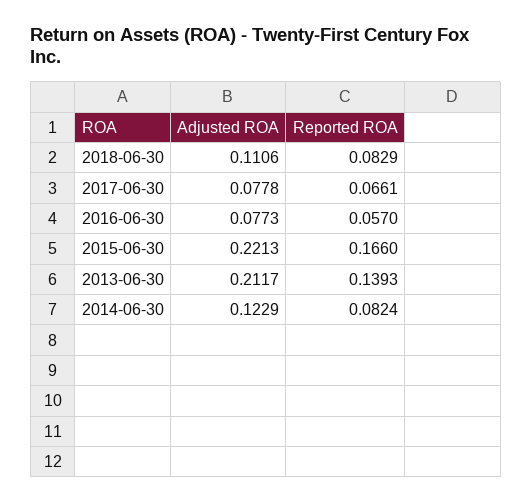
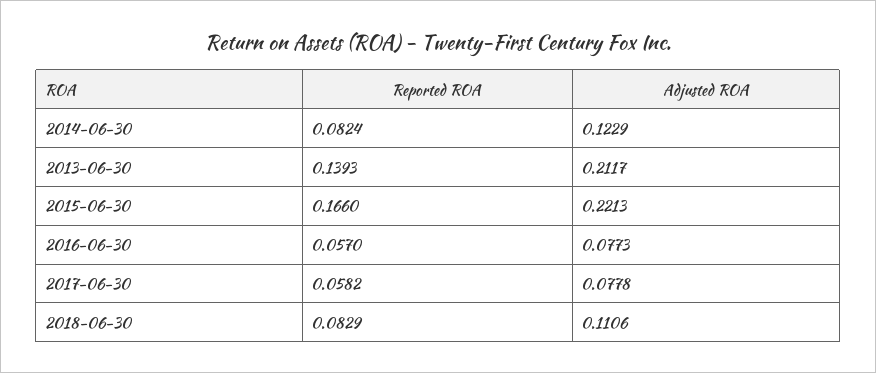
Reported ROA, 2017-06-30: 0.0661 -> 0.0582

